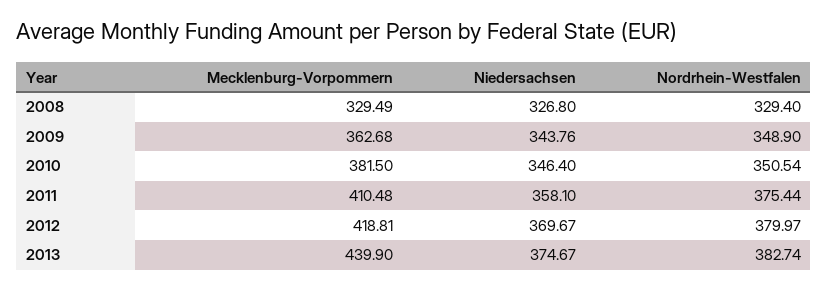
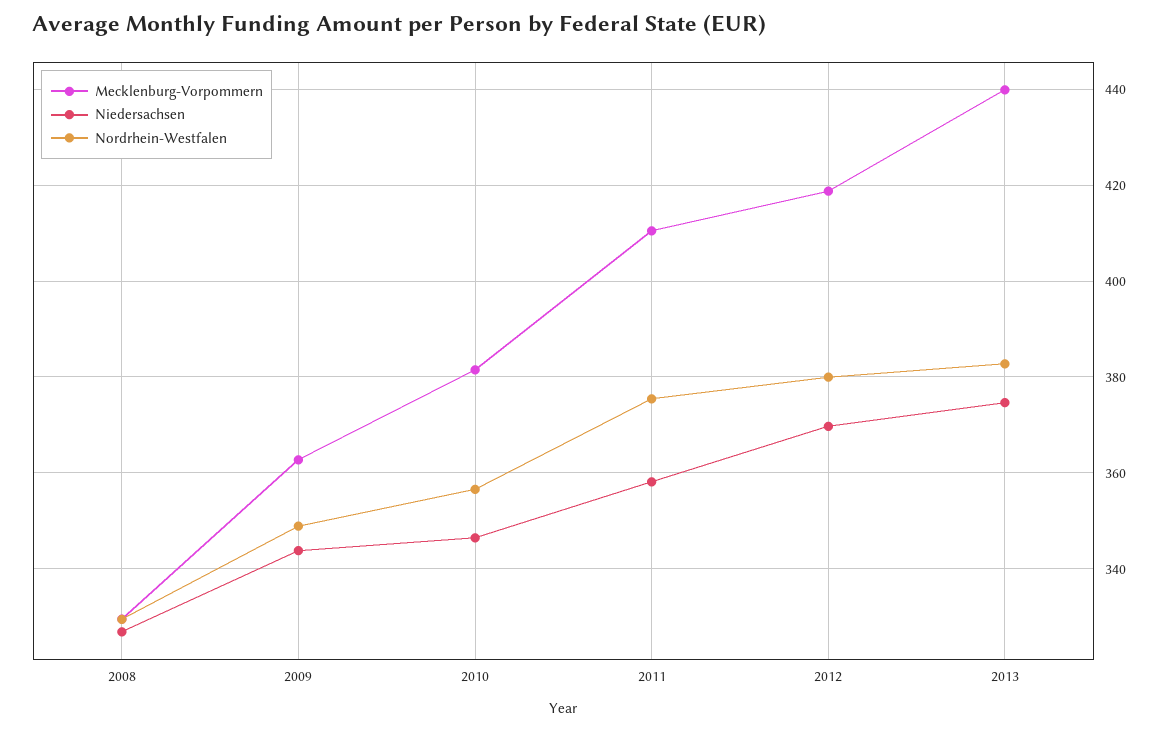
Nordrhein-Westfalen, 2010: 350.54 -> 356

